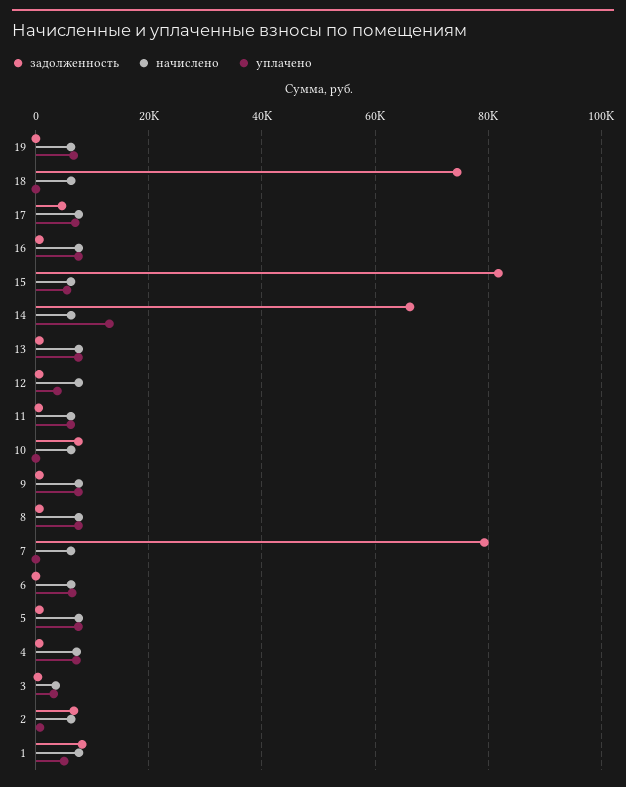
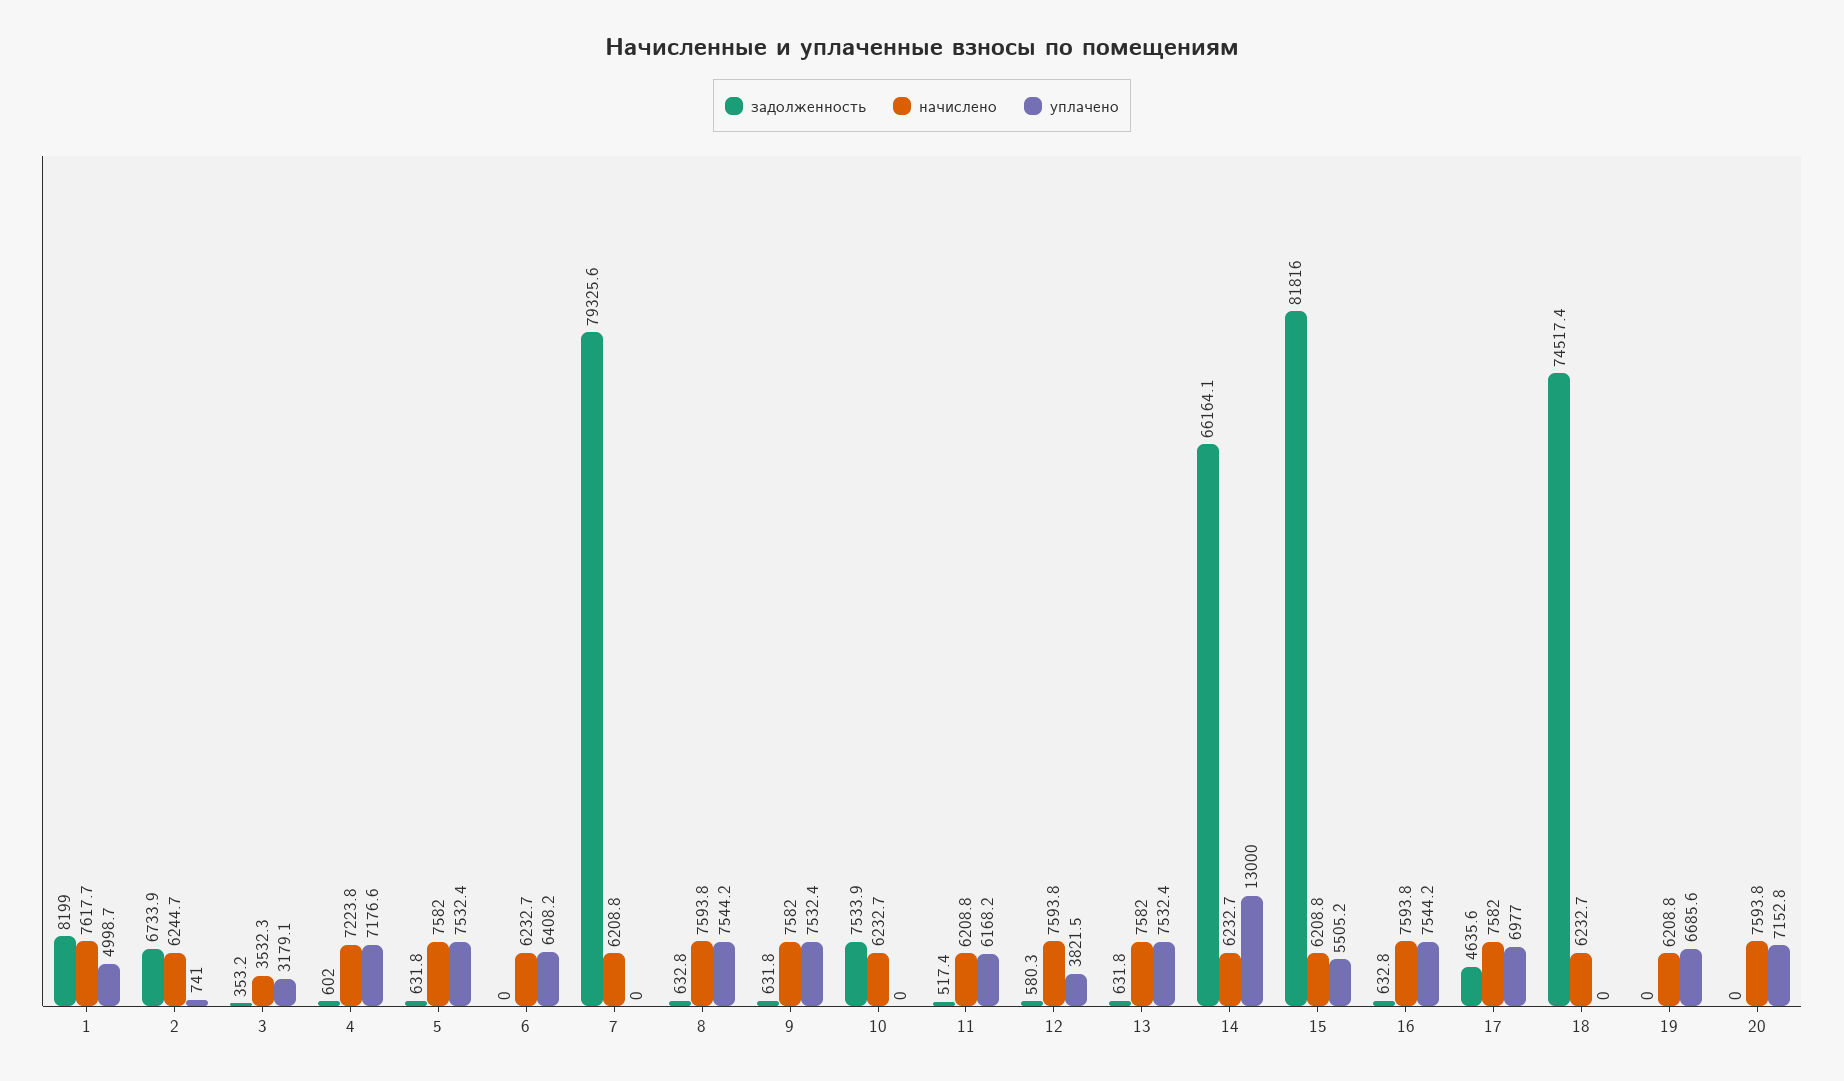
задолженность, 20: none -> 0
начислено, 20: none -> 7593.8
уплачено, 20: none -> 7152.8

